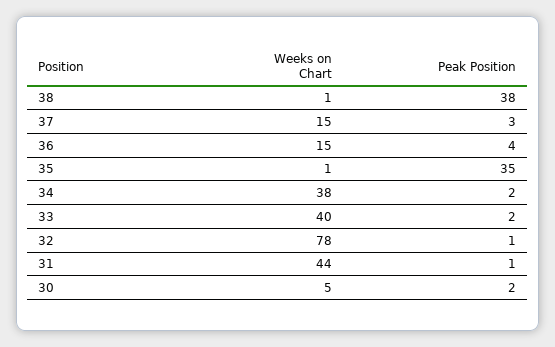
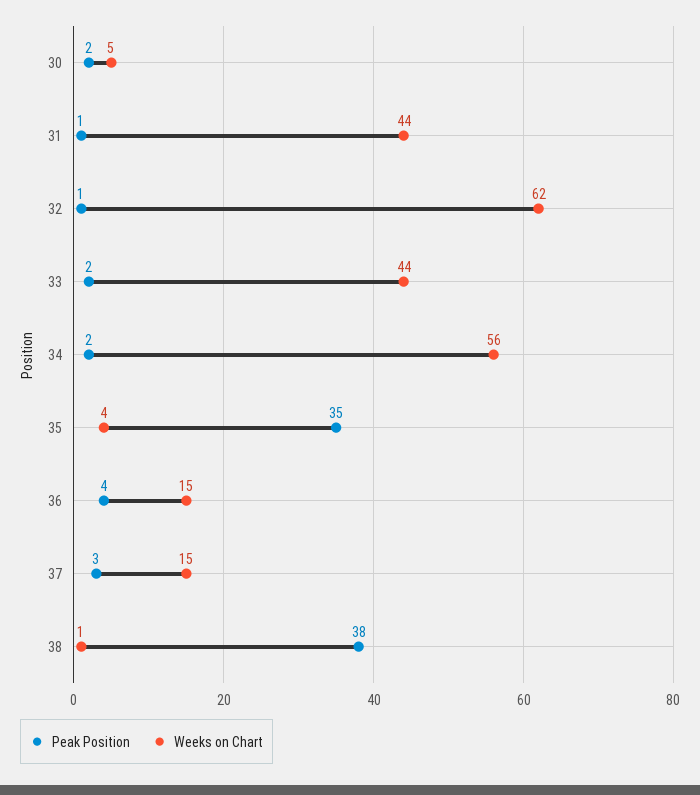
Weeks on Chart, 35: 1 -> 4
Weeks on Chart, 34: 38 -> 56
Weeks on Chart, 33: 40 -> 44
Weeks on Chart, 32: 78 -> 62

